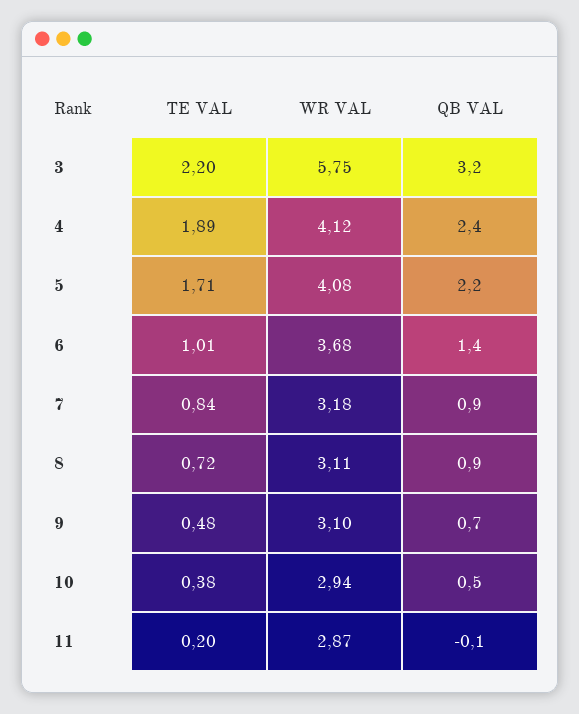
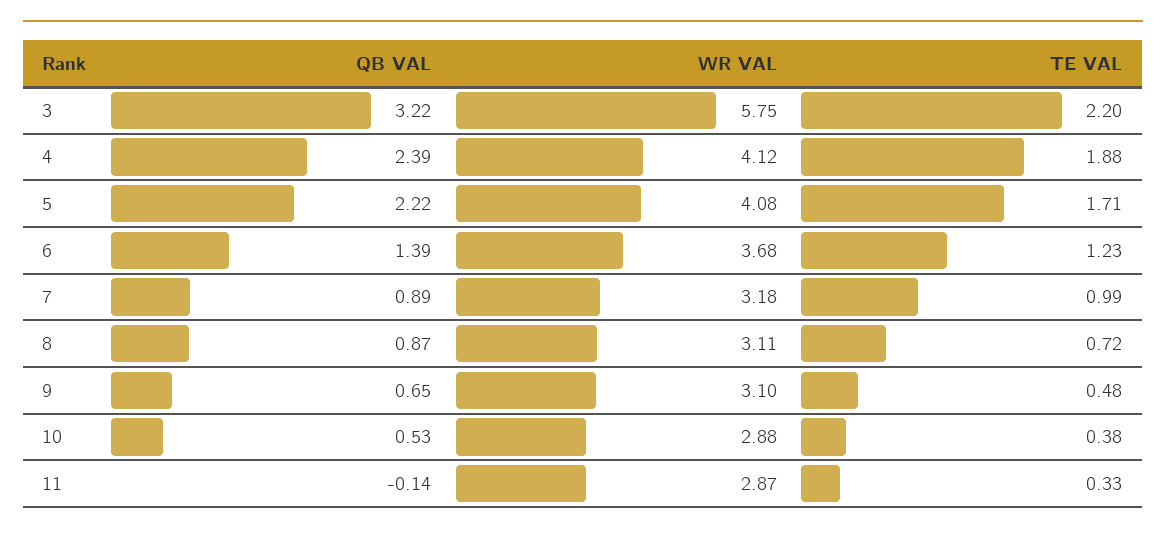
TE VAL, 4: 1.89 -> 1.88
TE VAL, 6: 1.01 -> 1.23
TE VAL, 7: 0.84 -> 0.99
WR VAL, 10: 2.94 -> 2.88
TE VAL, 11: 0.2 -> 0.33

